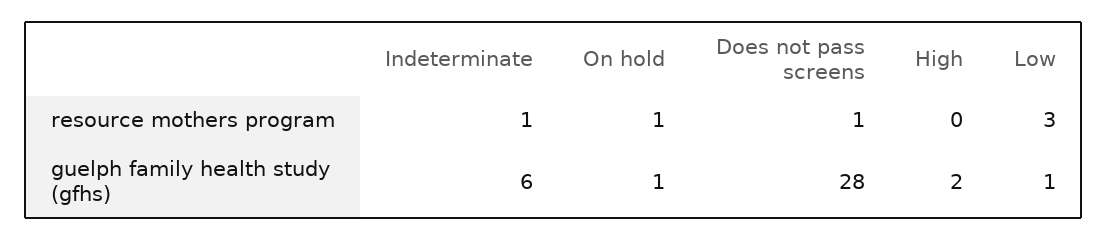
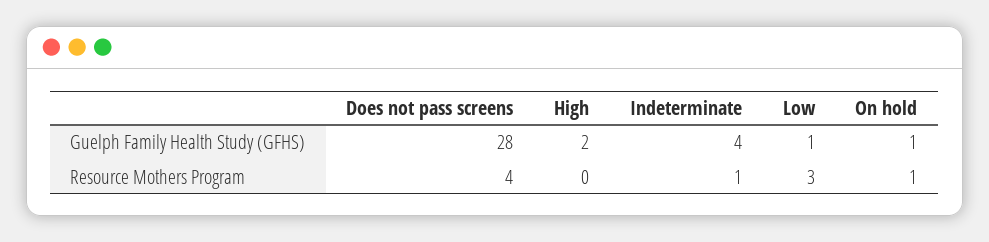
Does not pass screens, resource mothers program: 1 -> 4
Indeterminate, guelph family health study (gfhs): 6 -> 4

